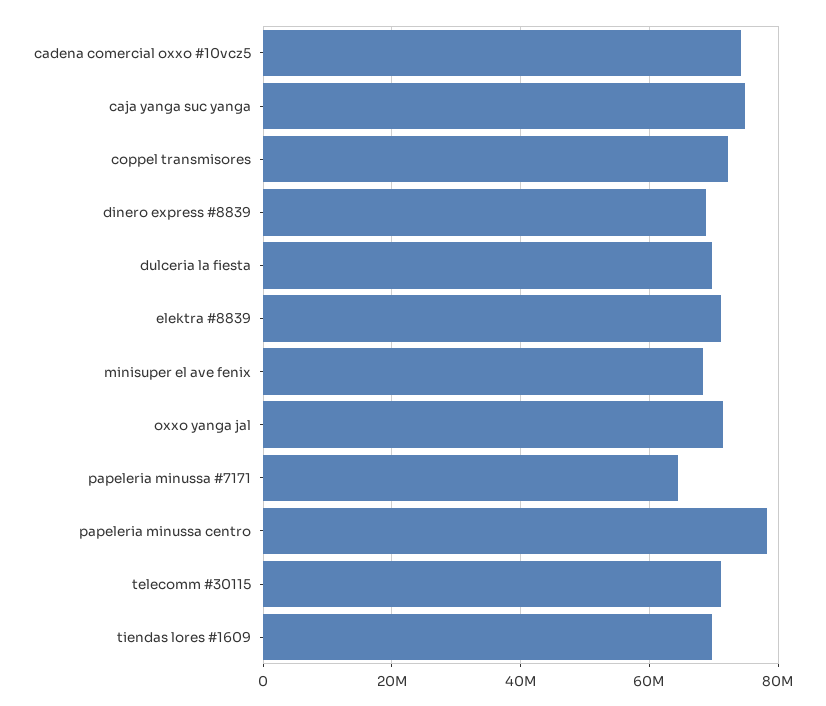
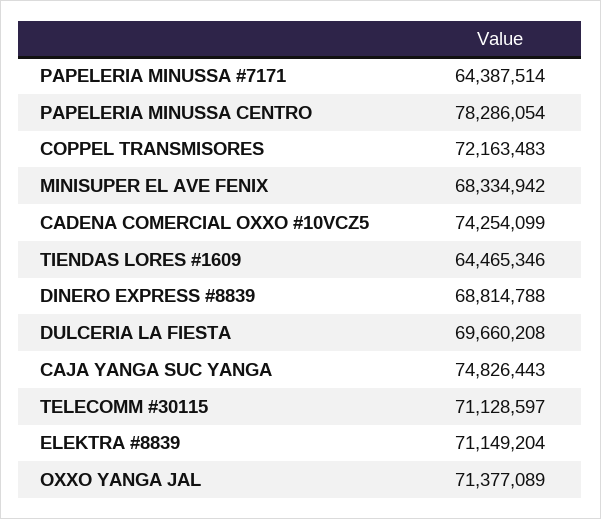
tiendas lores #1609: 70000000 -> 64465346

